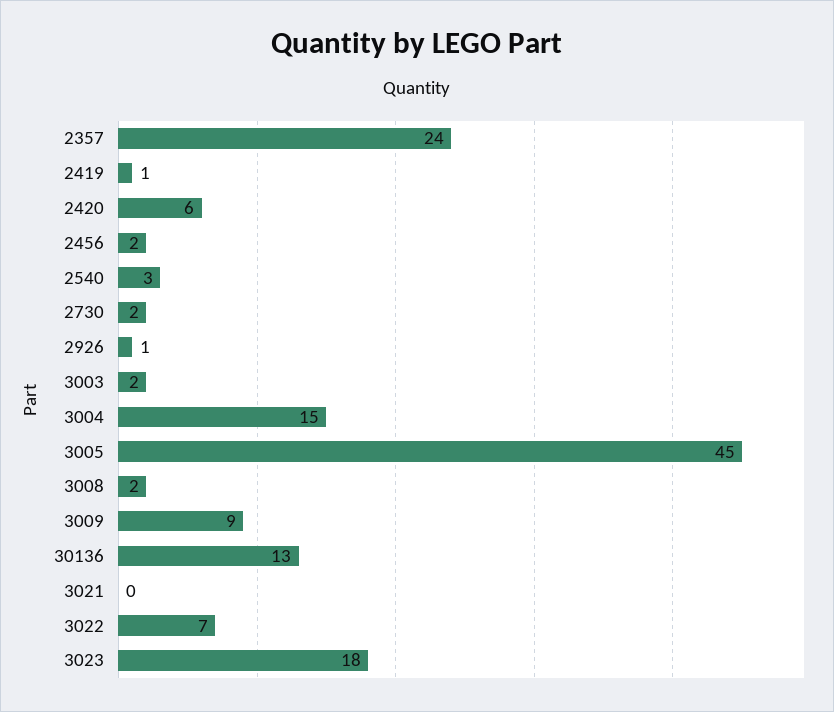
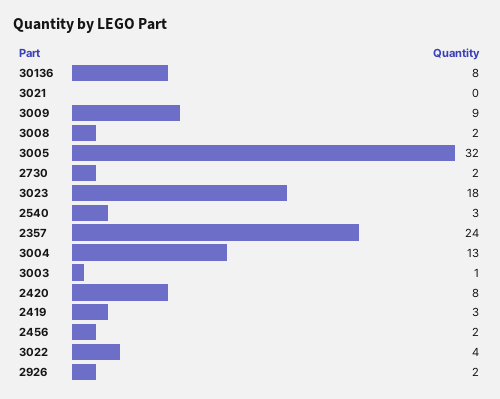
2419: 1 -> 3
2420: 6 -> 8
2926: 1 -> 2
3003: 2 -> 1
3004: 15 -> 13
3005: 45 -> 32
30136: 13 -> 8
3022: 7 -> 4

